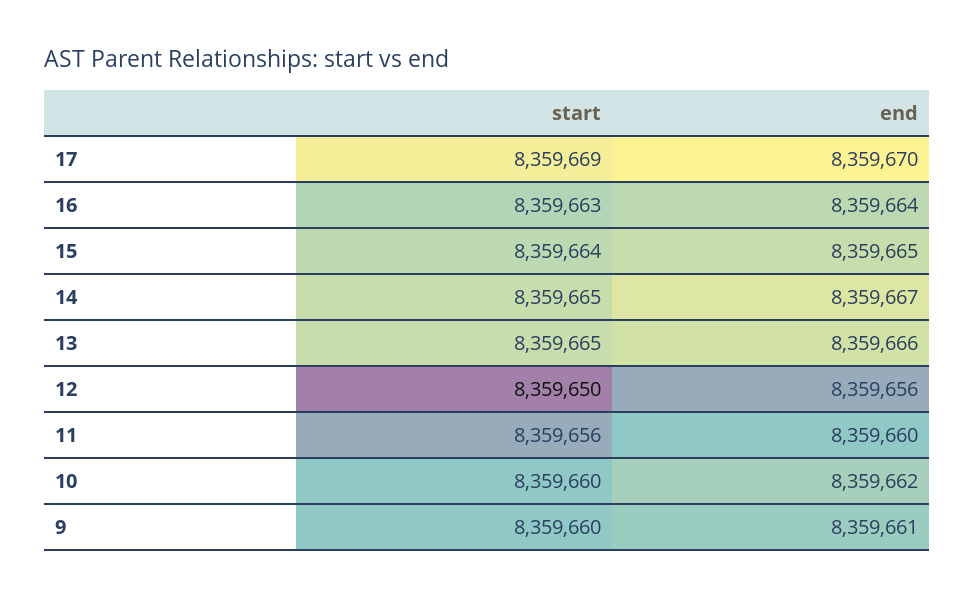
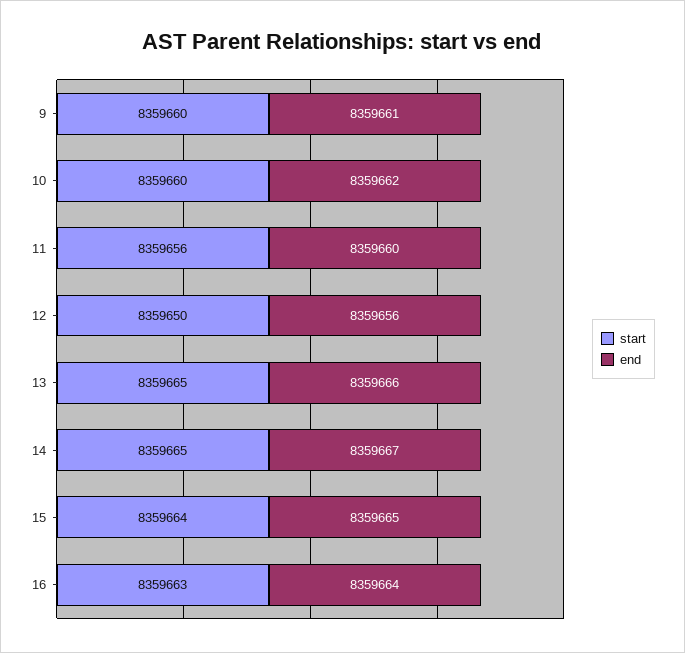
start, 17: 8359669 -> none
end, 17: 8359670 -> none

